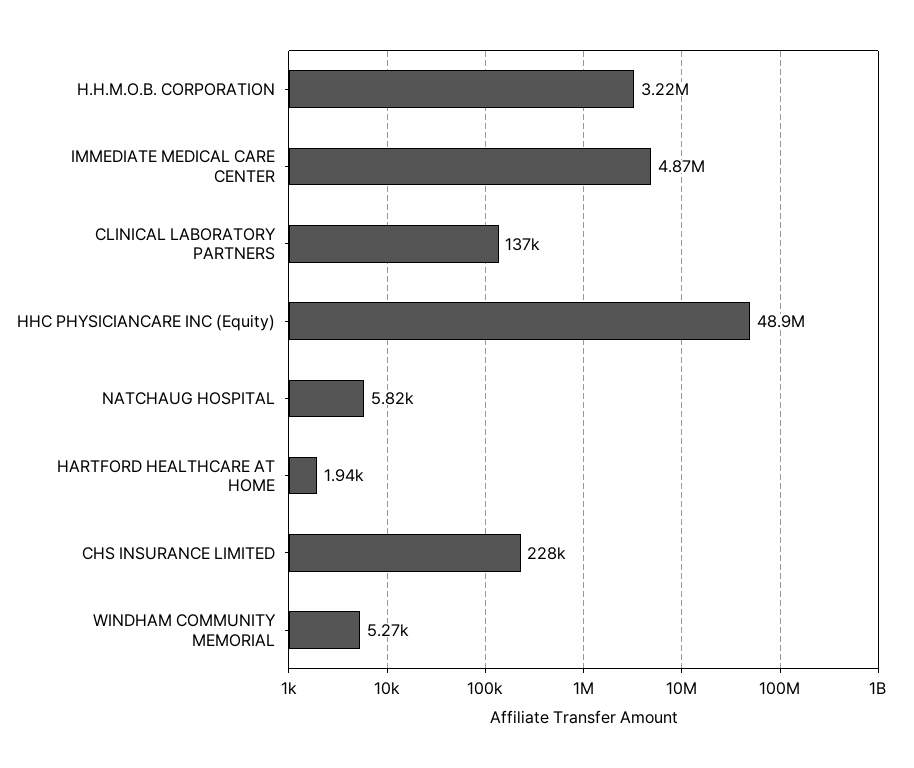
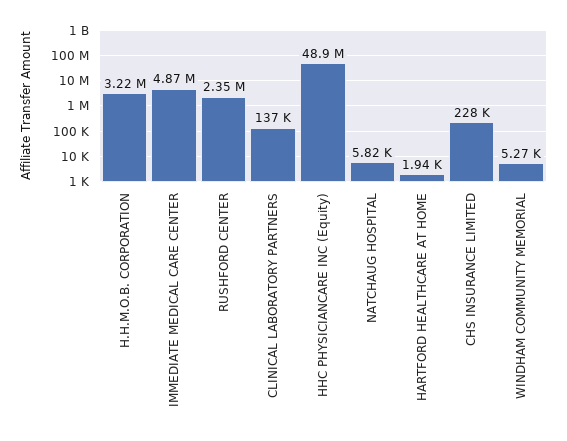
RUSHFORD CENTER: none -> 2350000

